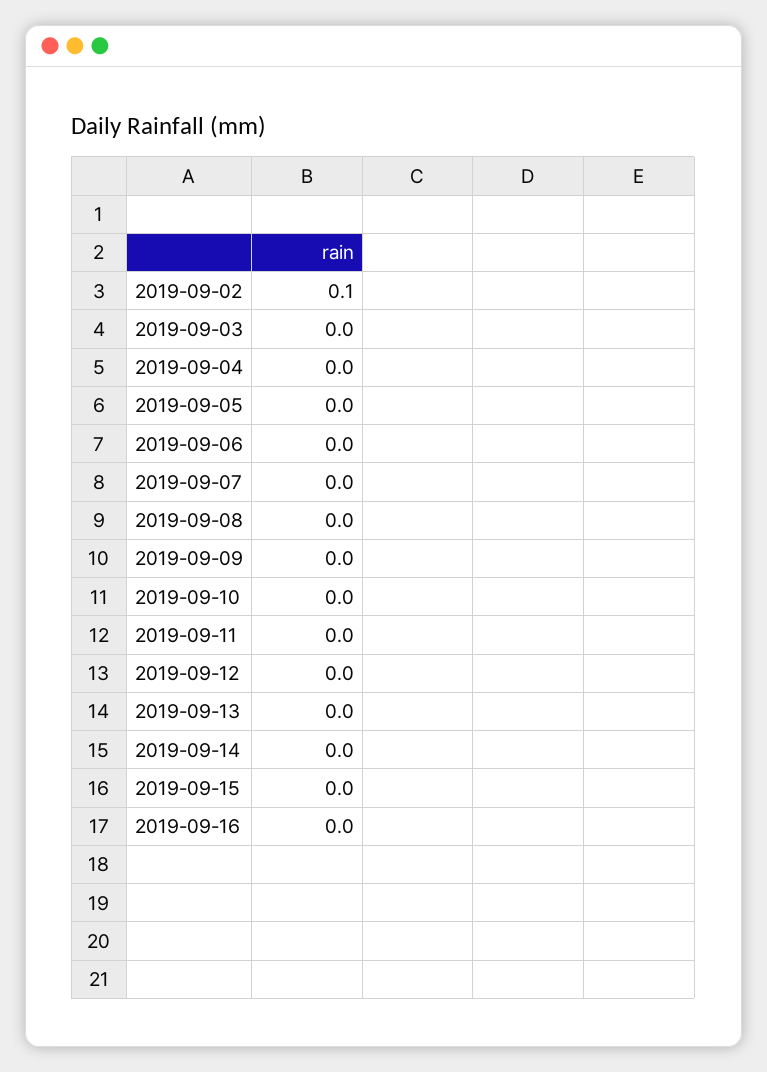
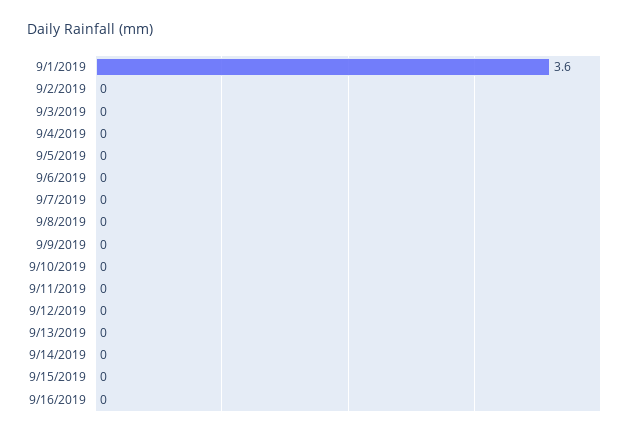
2019-09-02: 0.1 -> 0
9/1/2019: none -> 3.6

